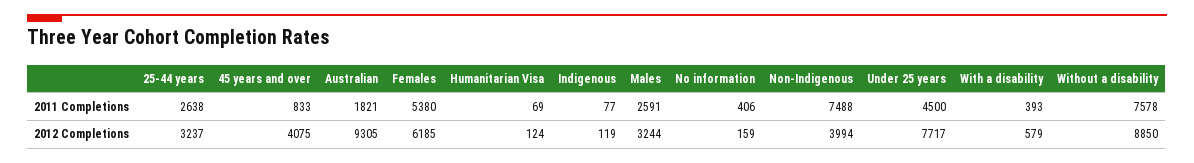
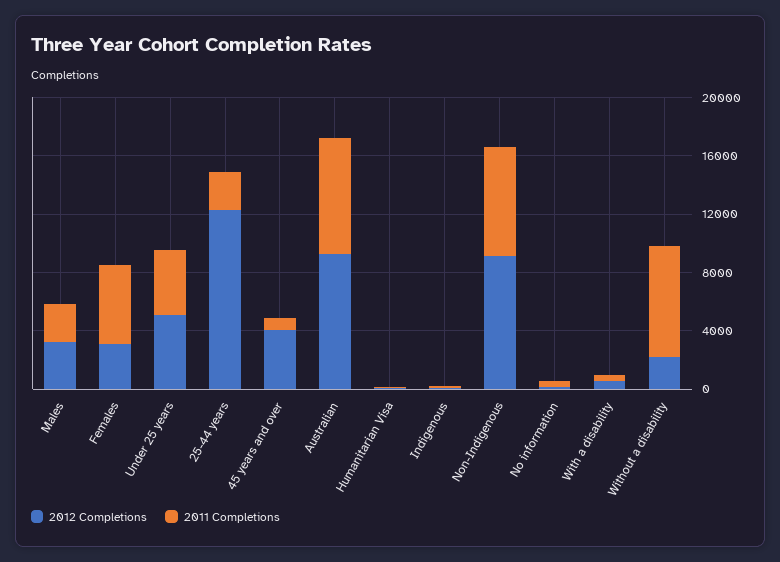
2011 Completions, Australian: 1821 -> 8000
2012 Completions, 25-44 years: 3237 -> 12000
2012 Completions, Females: 6185 -> 3000
2012 Completions, Non-Indigenous: 3994 -> 9000
2012 Completions, Under 25 years: 7717 -> 5000
2012 Completions, Without a disability: 8850 -> 2000

